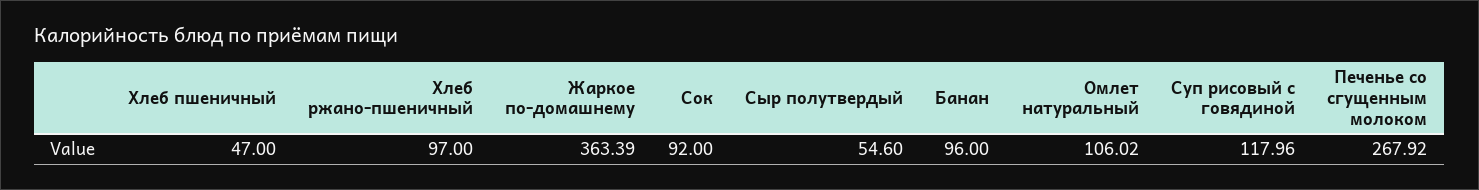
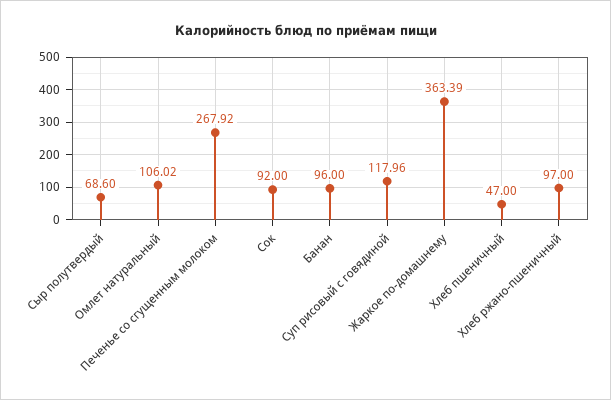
Сыр полутвердый: 54.6 -> 68.6

